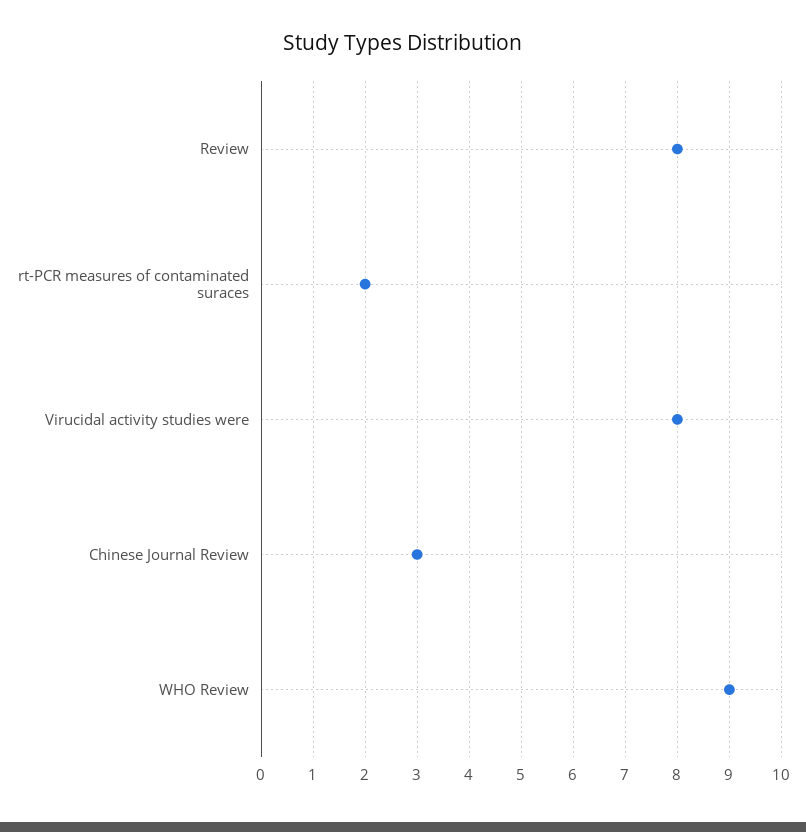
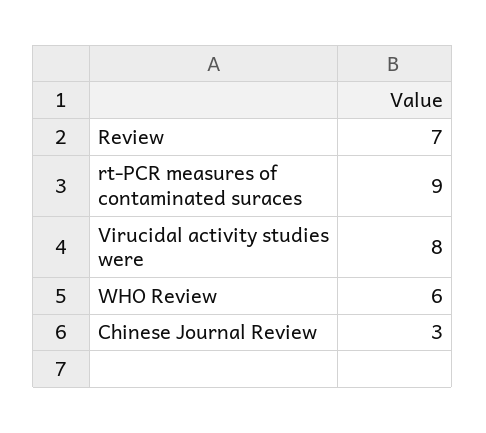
Review: 8 -> 7
rt-PCR measures of contaminated suraces: 2 -> 9
WHO Review: 9 -> 6

